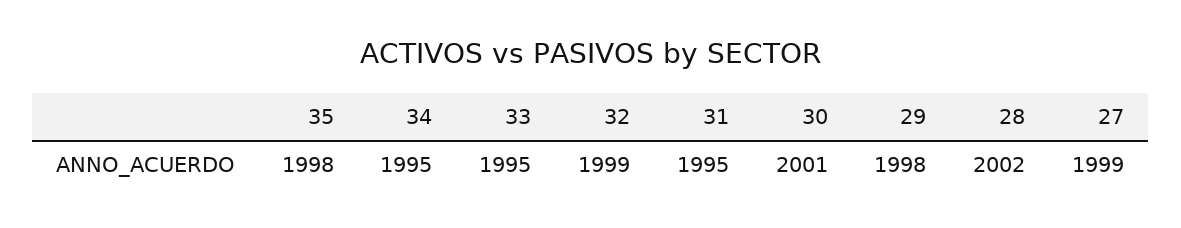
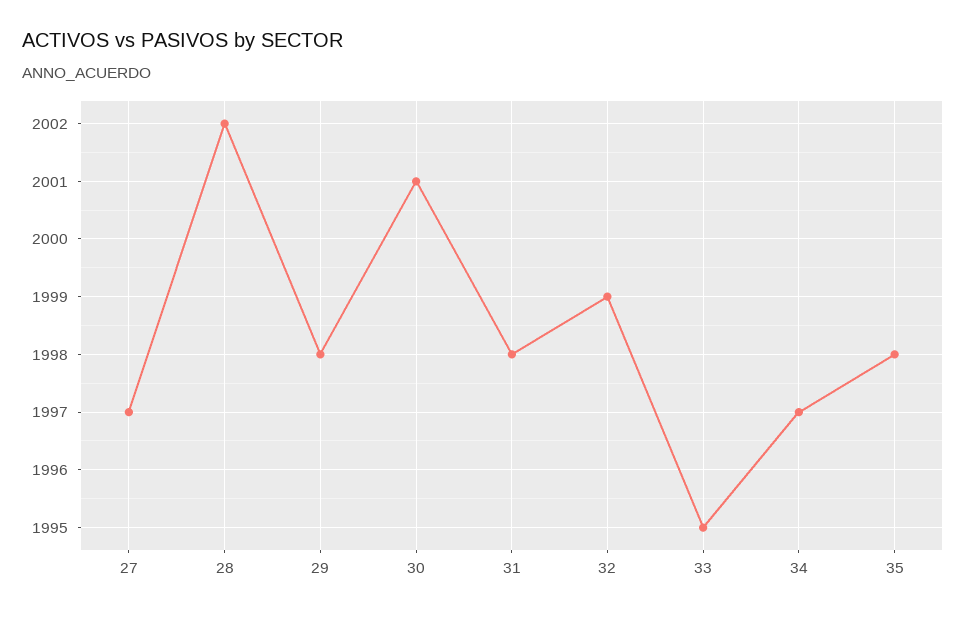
34: 1995 -> 1997
31: 1995 -> 1998
27: 1999 -> 1997

